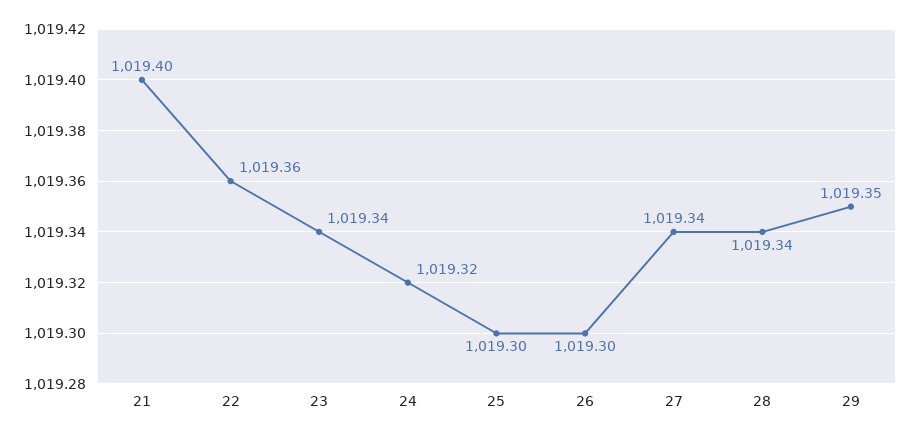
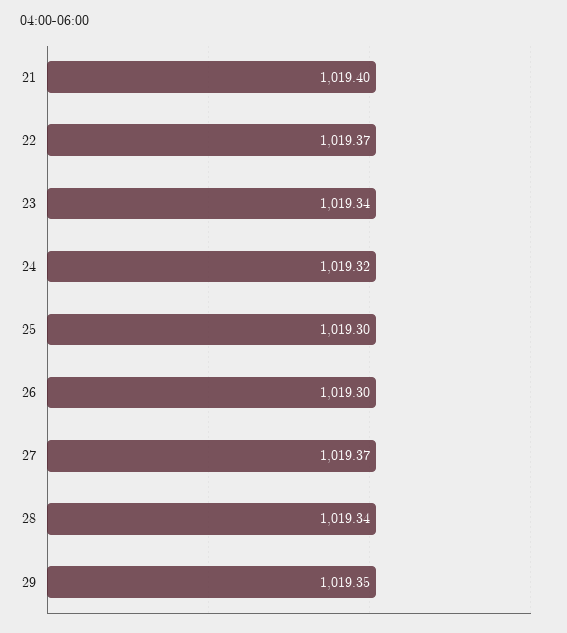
22: 1019.36 -> 1019.37
27: 1019.34 -> 1019.37

